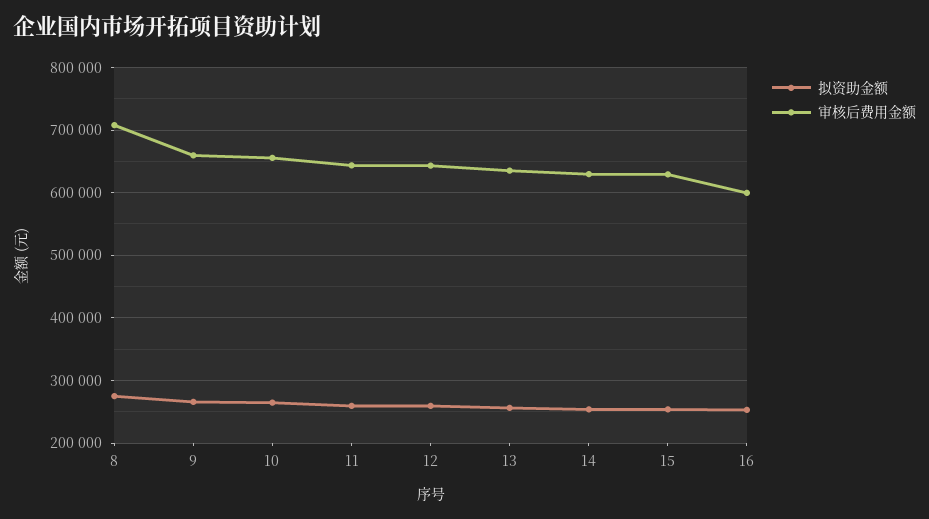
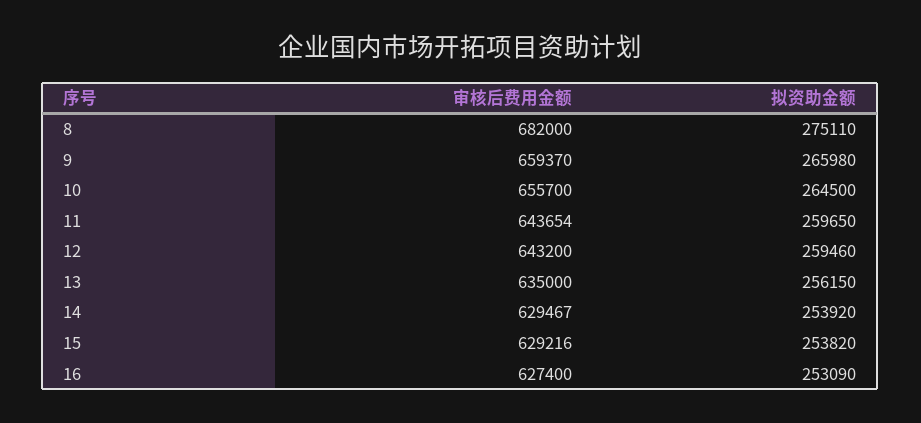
审核后费用金额, 8: 710000 -> 682000
审核后费用金额, 16: 600000 -> 627400

